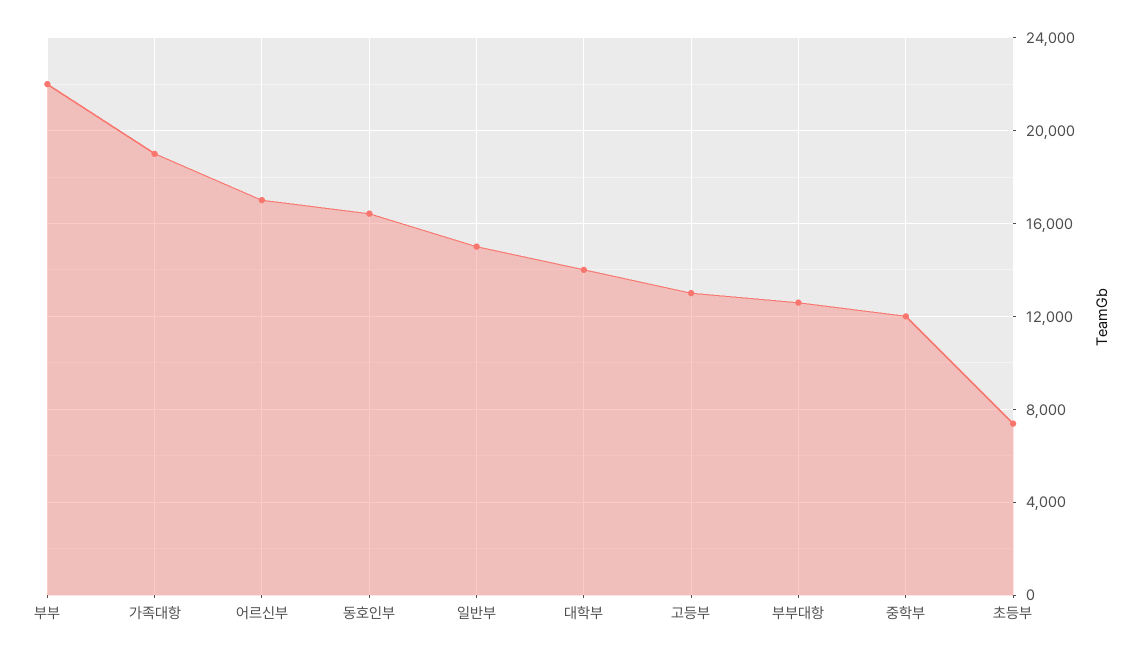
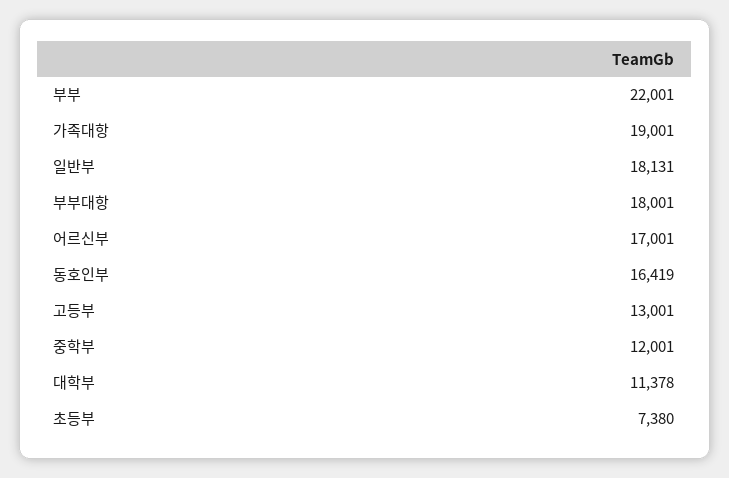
일반부: 15000 -> 18131
대학부: 14000 -> 11378
부부대항: 12500 -> 18001

